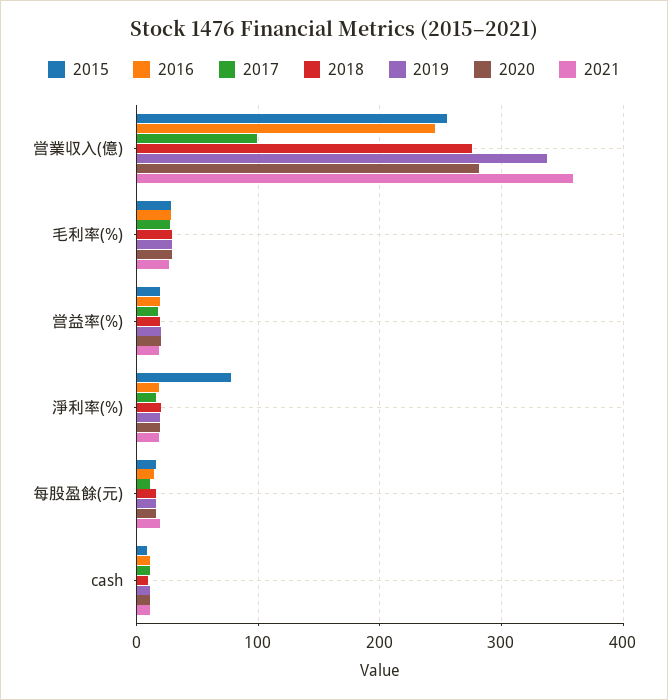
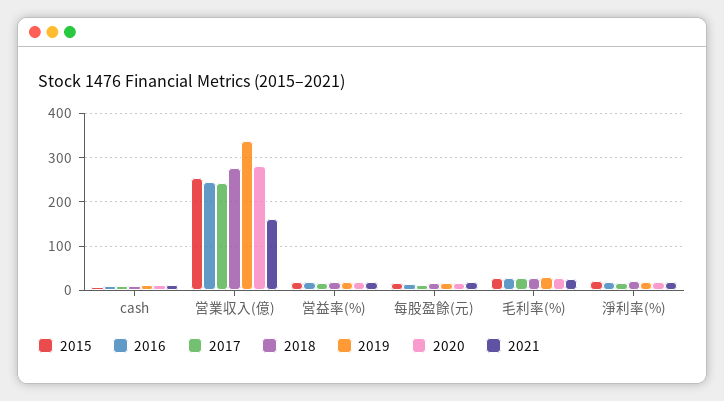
2017, 営業収入(億): 100 -> 240
2021, 営業収入(億): 360 -> 160
2015, 淨利率(%): 80 -> 20

